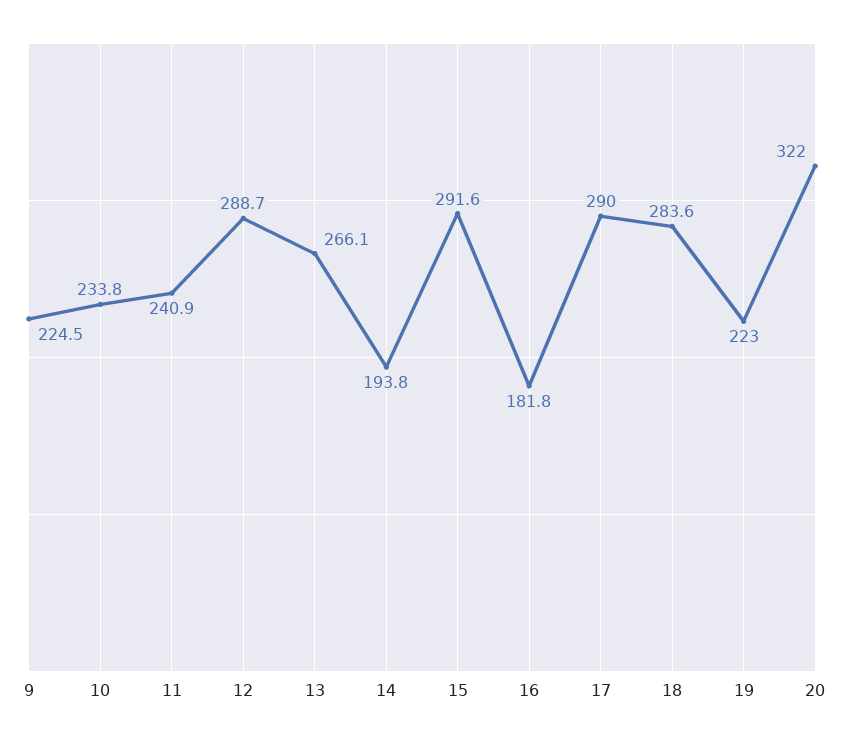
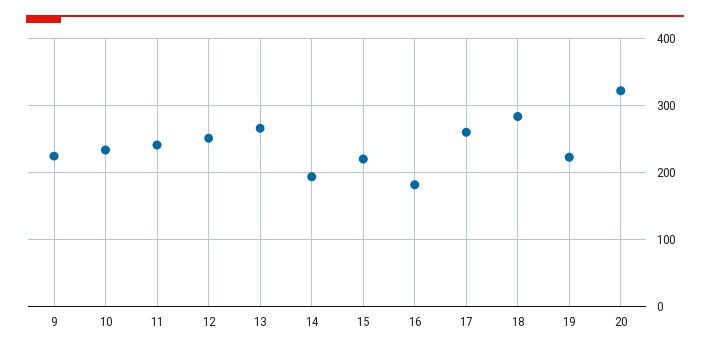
12: 288.7 -> 250
15: 291.6 -> 220
17: 290 -> 260

